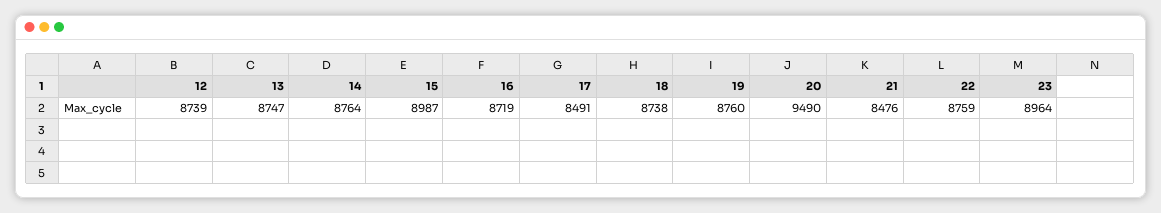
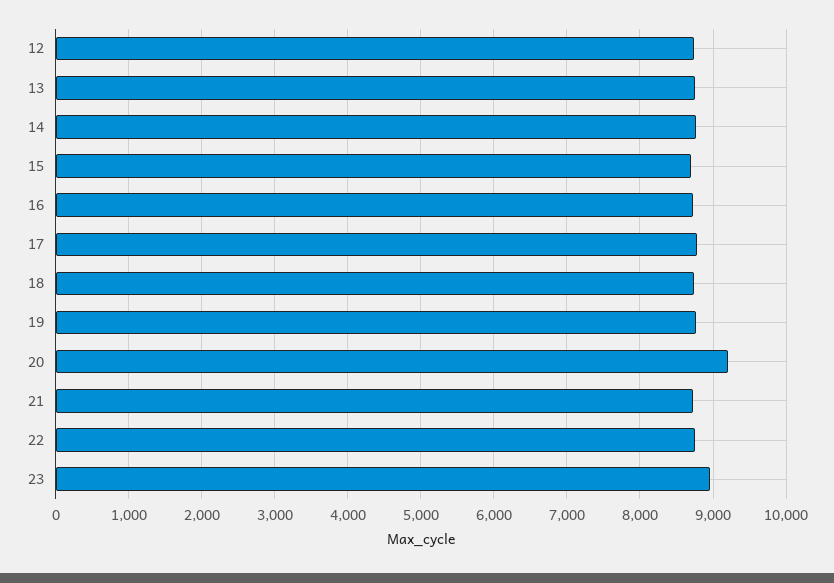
15: 8987 -> 8700
17: 8491 -> 8800
20: 9490 -> 9200
21: 8476 -> 8700

